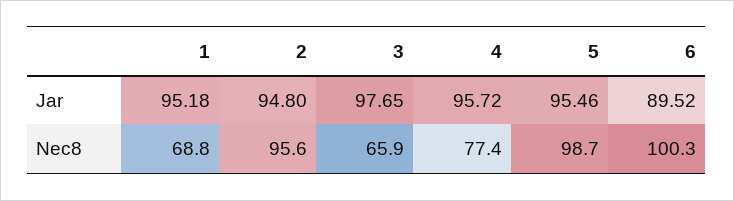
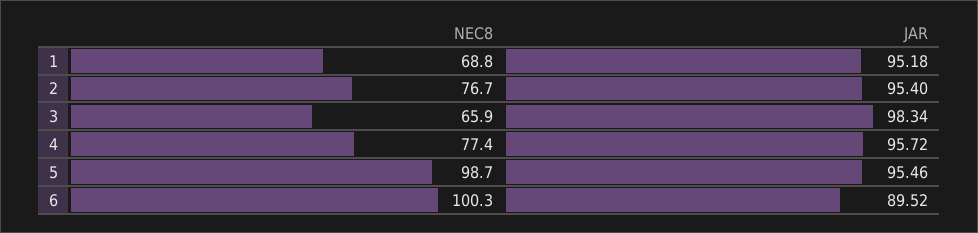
2, Jar: 94.8 -> 95.4
3, Jar: 97.65 -> 98.34
2, Nec8: 95.6 -> 76.7

